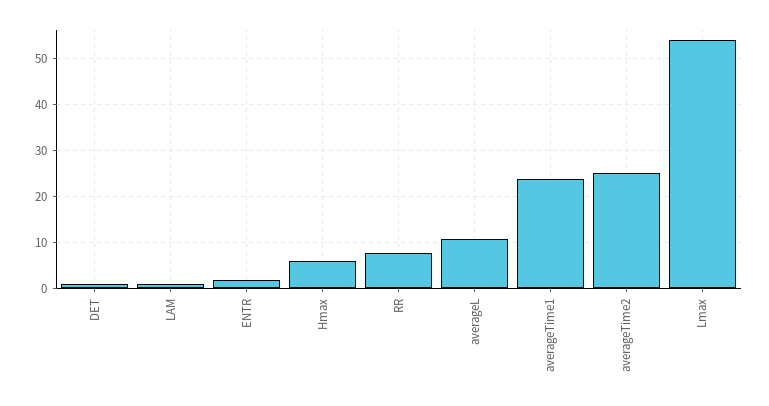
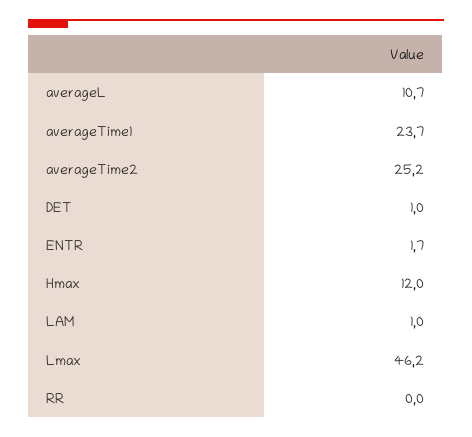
Hmax: 6 -> 12
RR: 8 -> 0
Lmax: 54 -> 46.2

